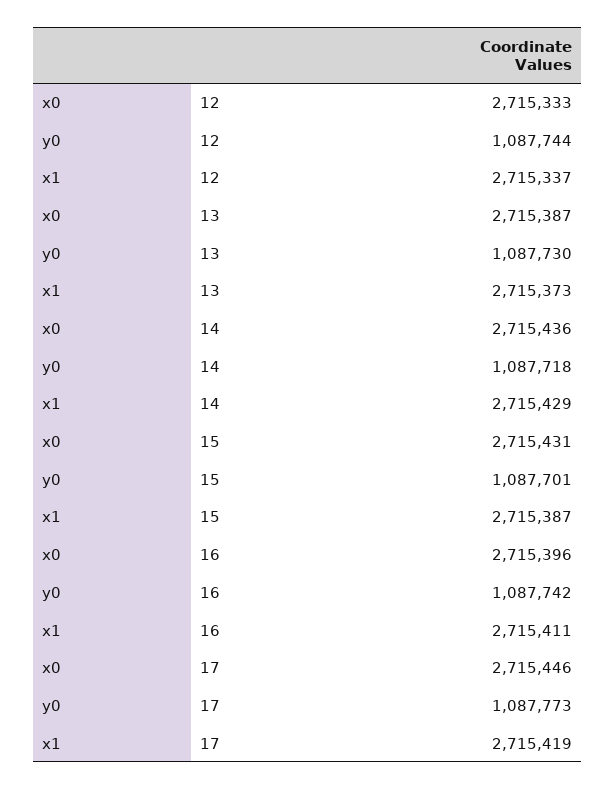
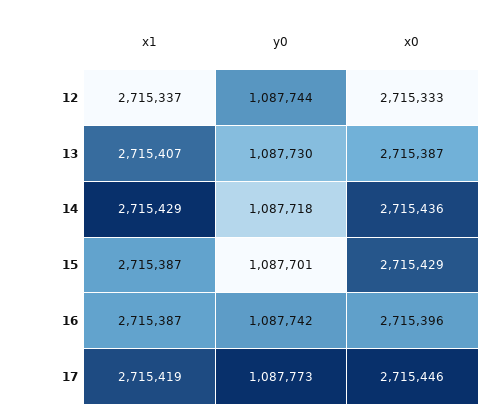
x1, 13: 2715373 -> 2715407
x0, 15: 2715431 -> 2715429
x1, 16: 2715411 -> 2715387

